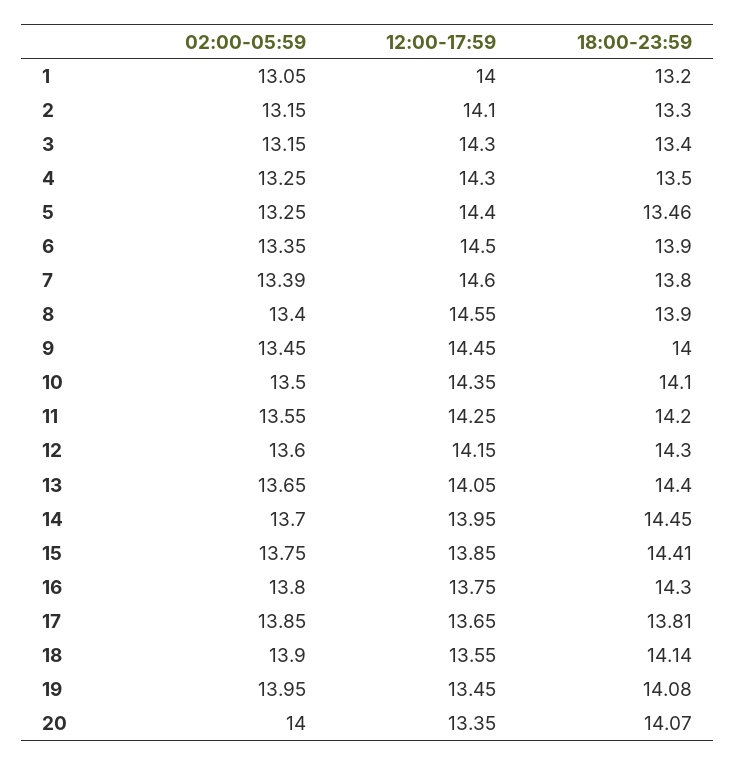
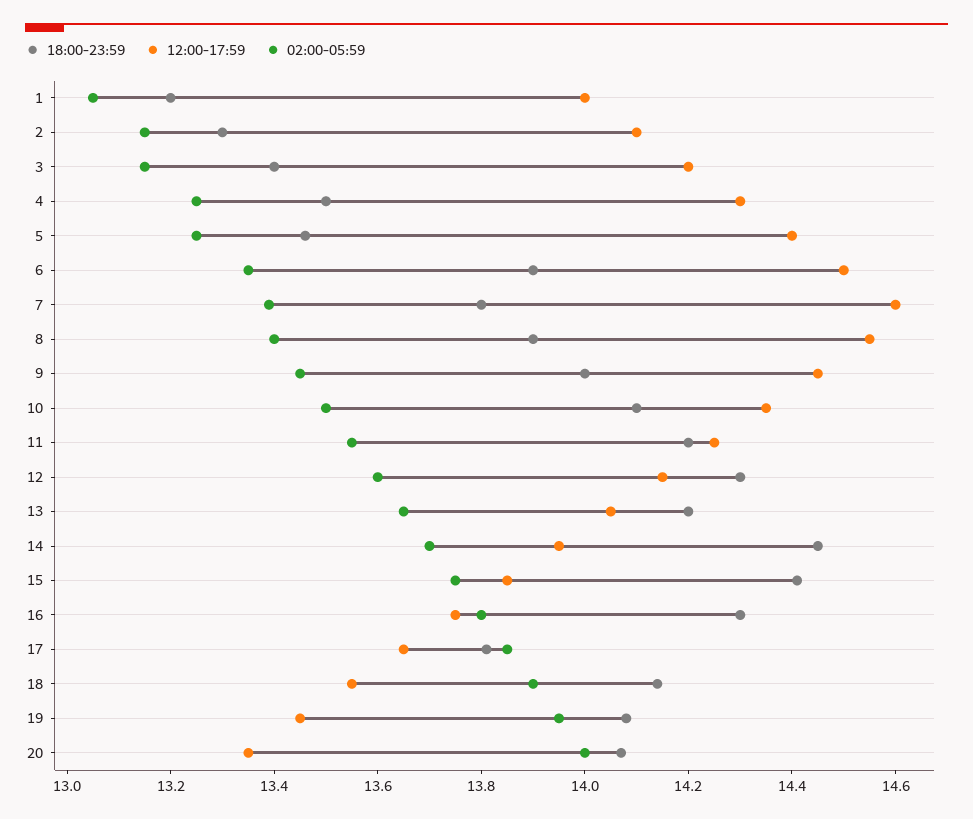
12:00-17:59, 3: 14.3 -> 14.2
18:00-23:59, 13: 14.4 -> 14.2

